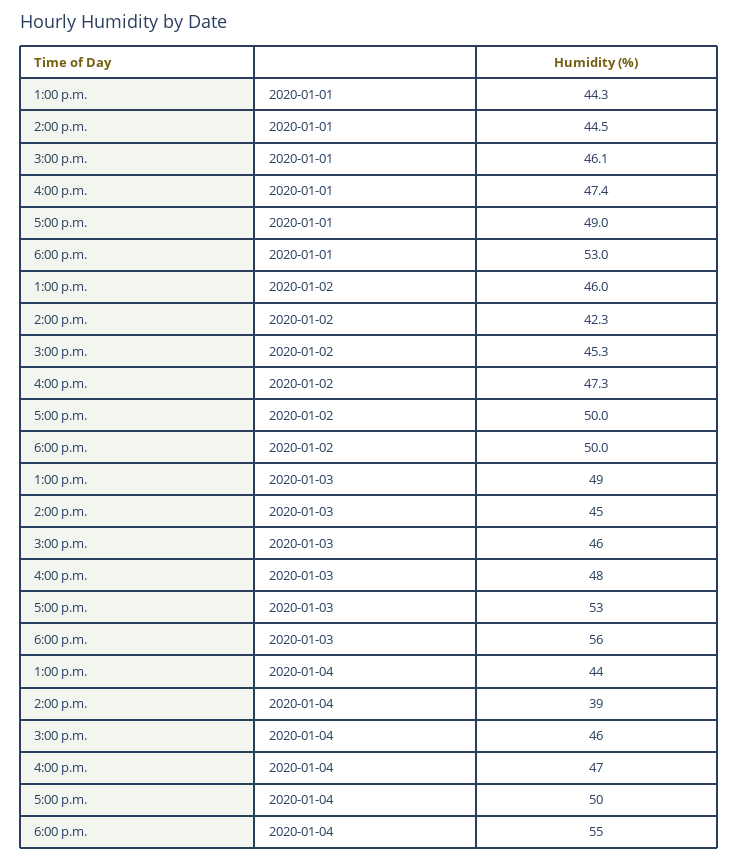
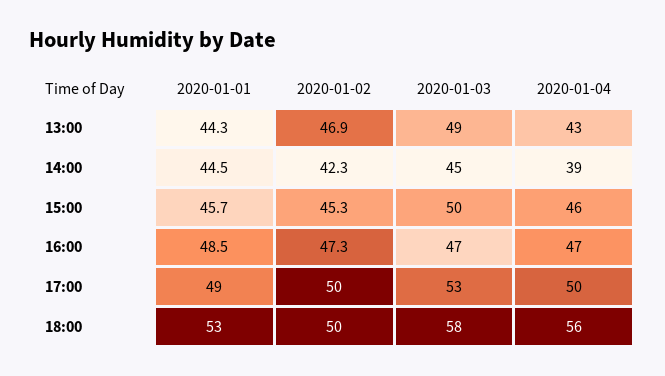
3:00 p.m., 2020-01-01: 46.1 -> 45.7
4:00 p.m., 2020-01-01: 47.4 -> 48.5
1:00 p.m., 2020-01-02: 46 -> 46.9
3:00 p.m., 2020-01-03: 46 -> 50
4:00 p.m., 2020-01-03: 48 -> 47
6:00 p.m., 2020-01-03: 56 -> 58
1:00 p.m., 2020-01-04: 44 -> 43
6:00 p.m., 2020-01-04: 55 -> 56

